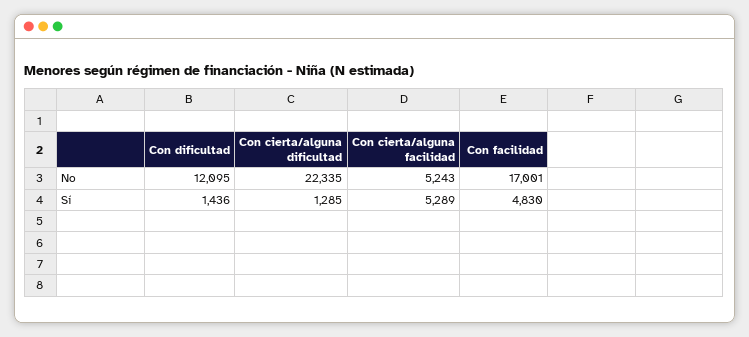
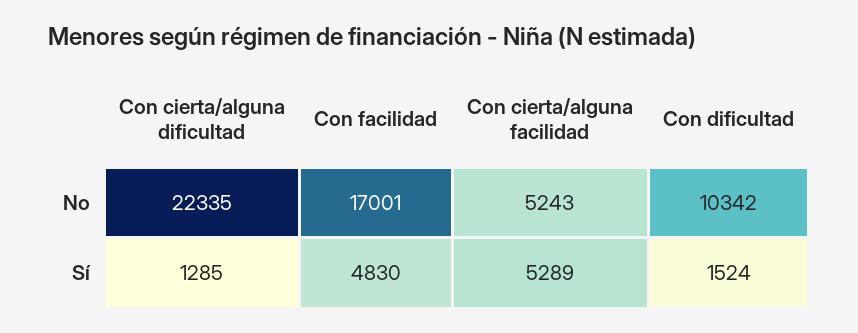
Con dificultad, No: 12095 -> 10342
Con dificultad, Sí: 1436 -> 1524

